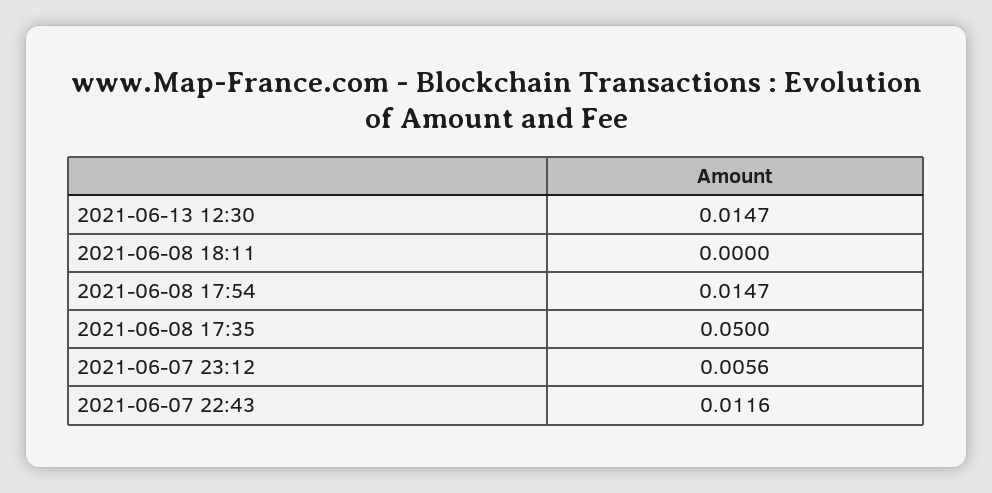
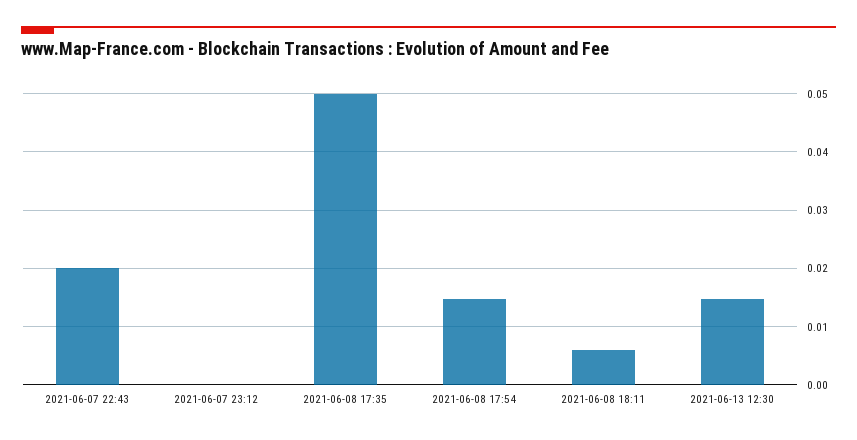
2021-06-08 18:11: 0 -> 0.006
2021-06-07 23:12: 0.0056 -> 0
2021-06-07 22:43: 0.0116 -> 0.02

